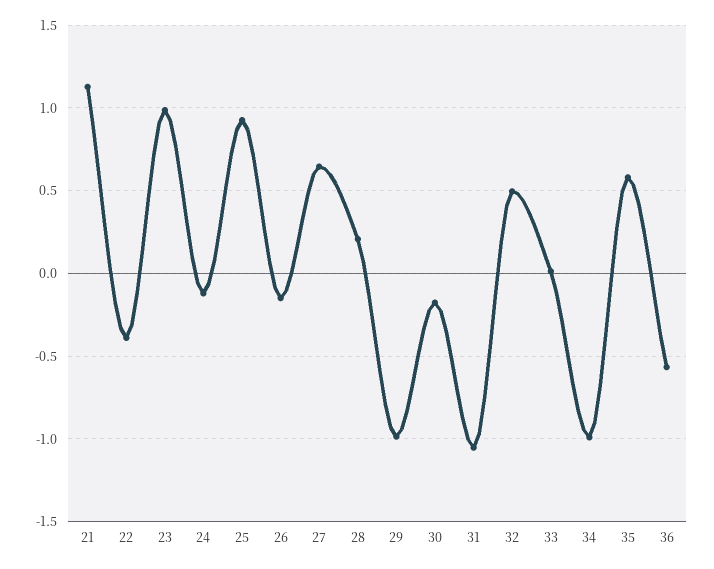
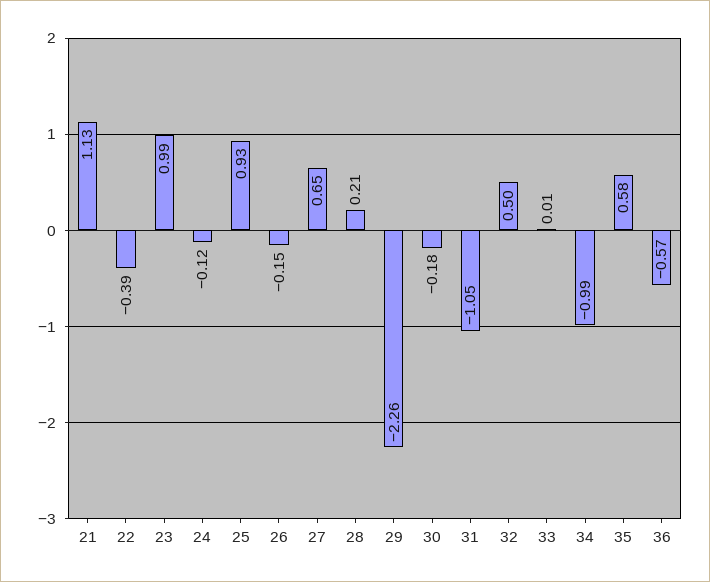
29: -1 -> -2.26

